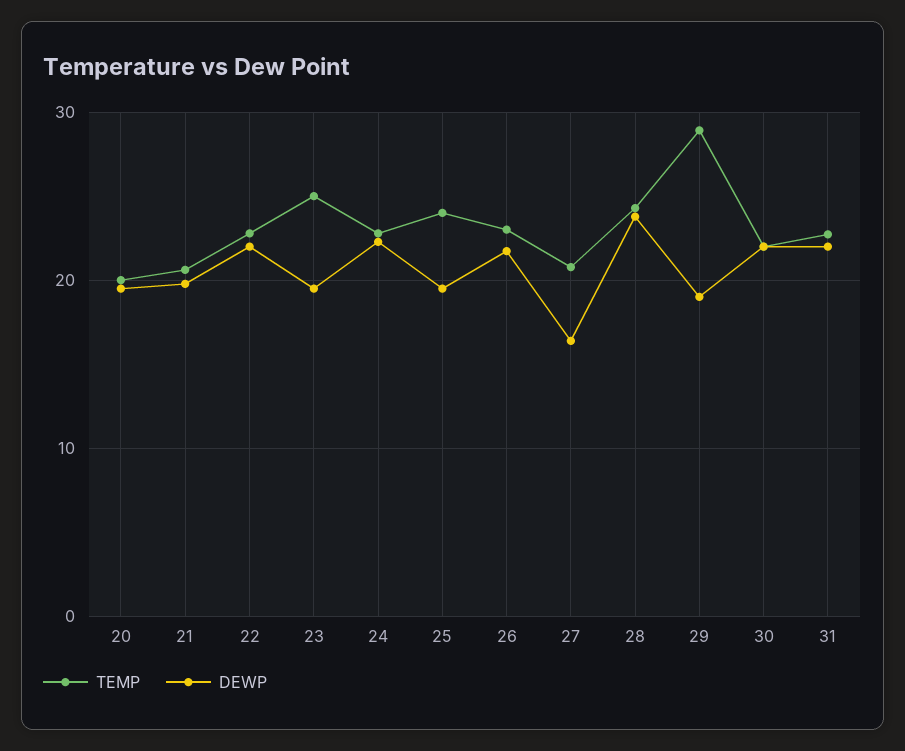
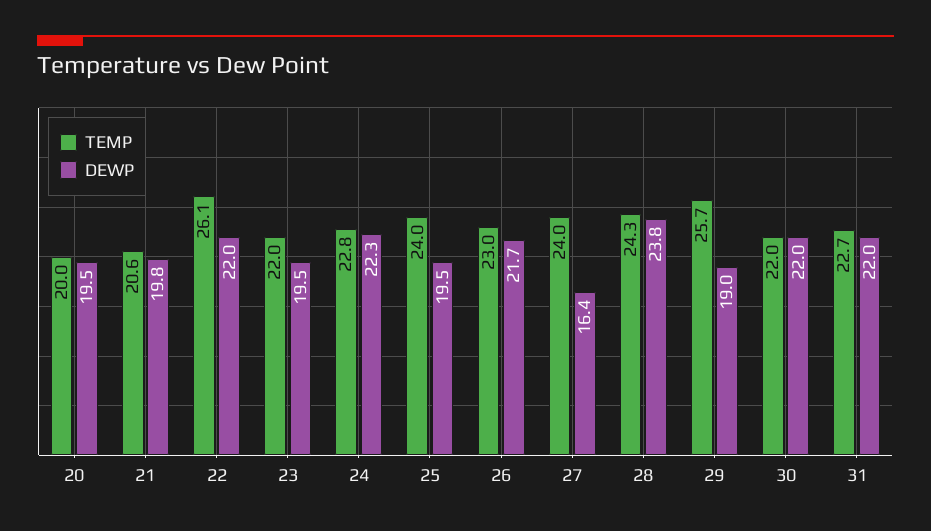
TEMP, 22: 23 -> 26.1
TEMP, 23: 25 -> 22
TEMP, 27: 21 -> 24
TEMP, 29: 29 -> 25.7

